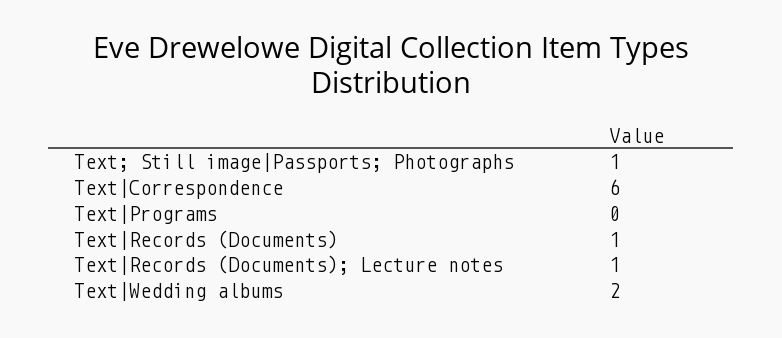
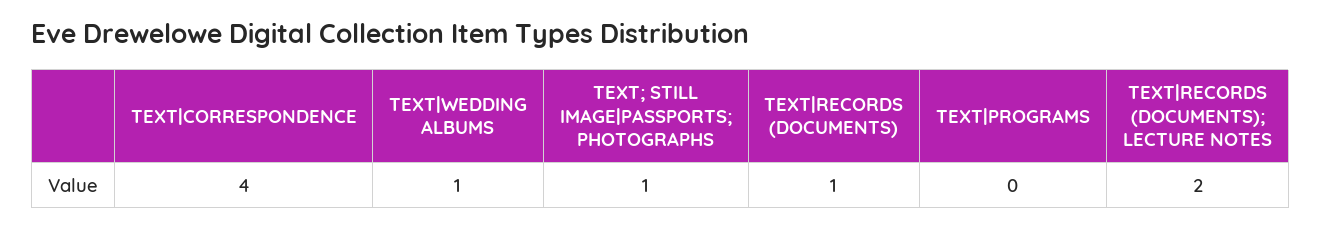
Text|Correspondence: 6 -> 4
Text|Records (Documents); Lecture notes: 1 -> 2
Text|Wedding albums: 2 -> 1

